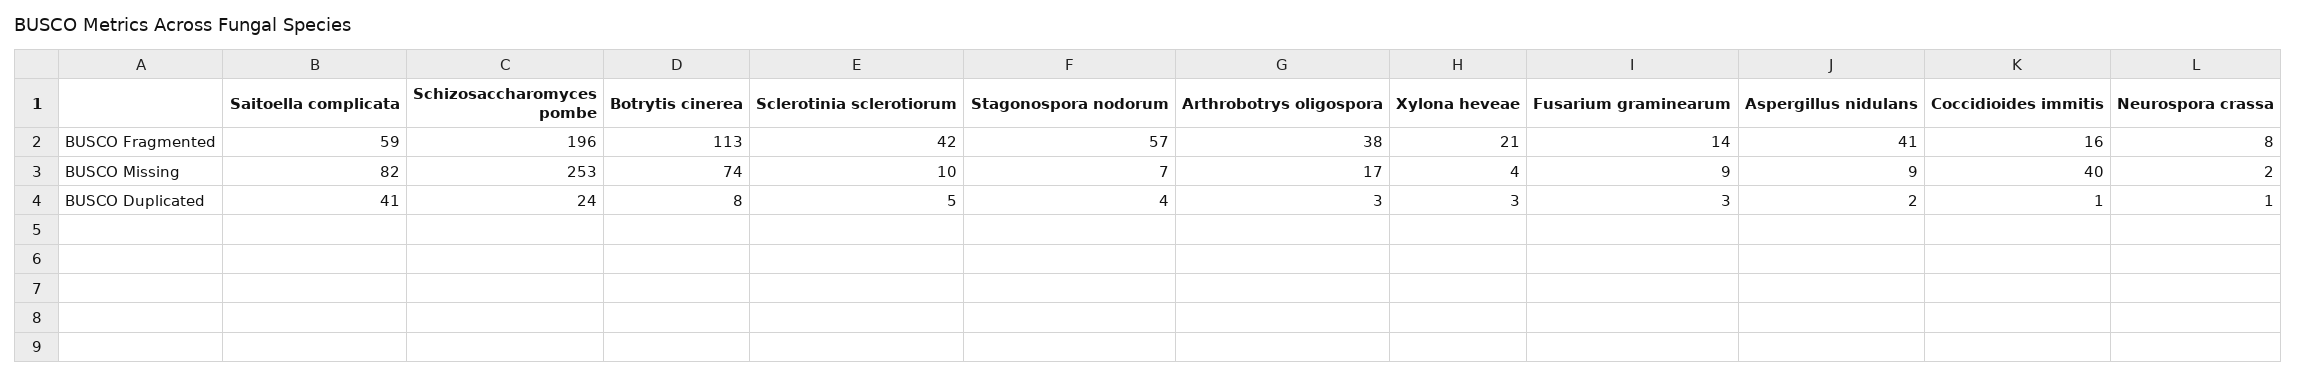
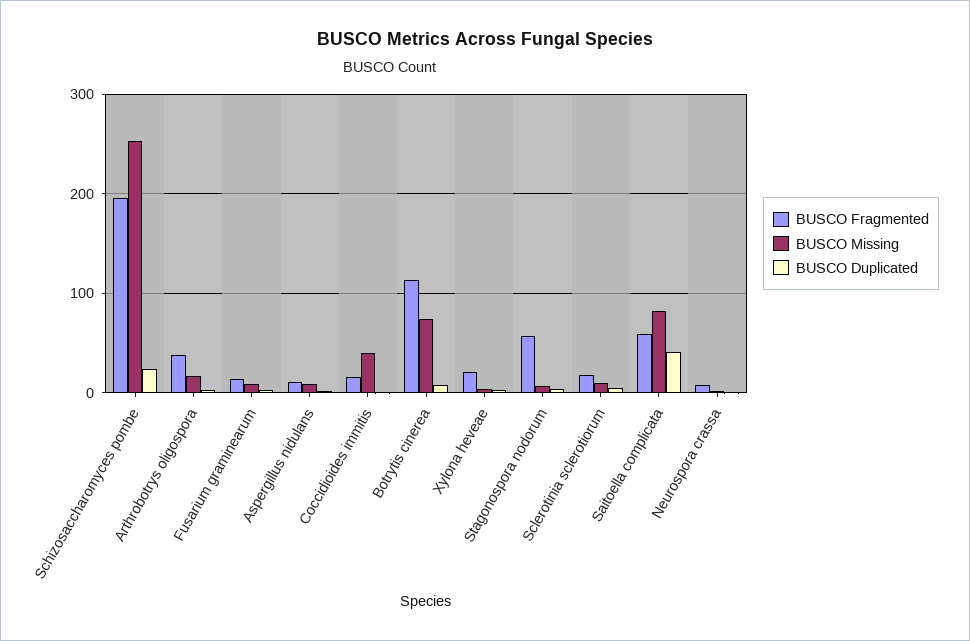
BUSCO Fragmented, Sclerotinia sclerotiorum: 42 -> 20
BUSCO Fragmented, Aspergillus nidulans: 41 -> 10

